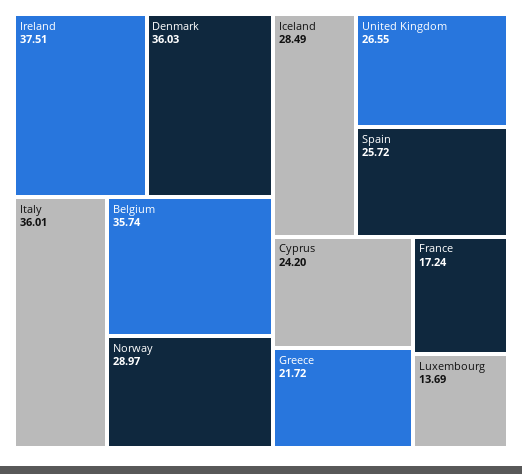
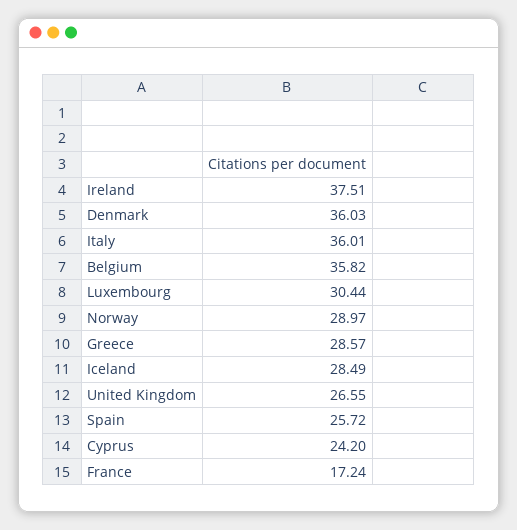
Belgium: 35.74 -> 35.82
Greece: 21.72 -> 28.57
Luxembourg: 13.69 -> 30.44

